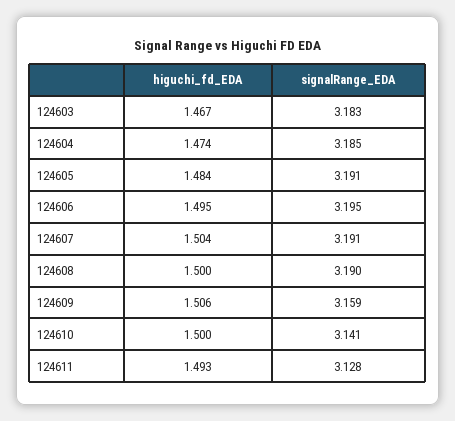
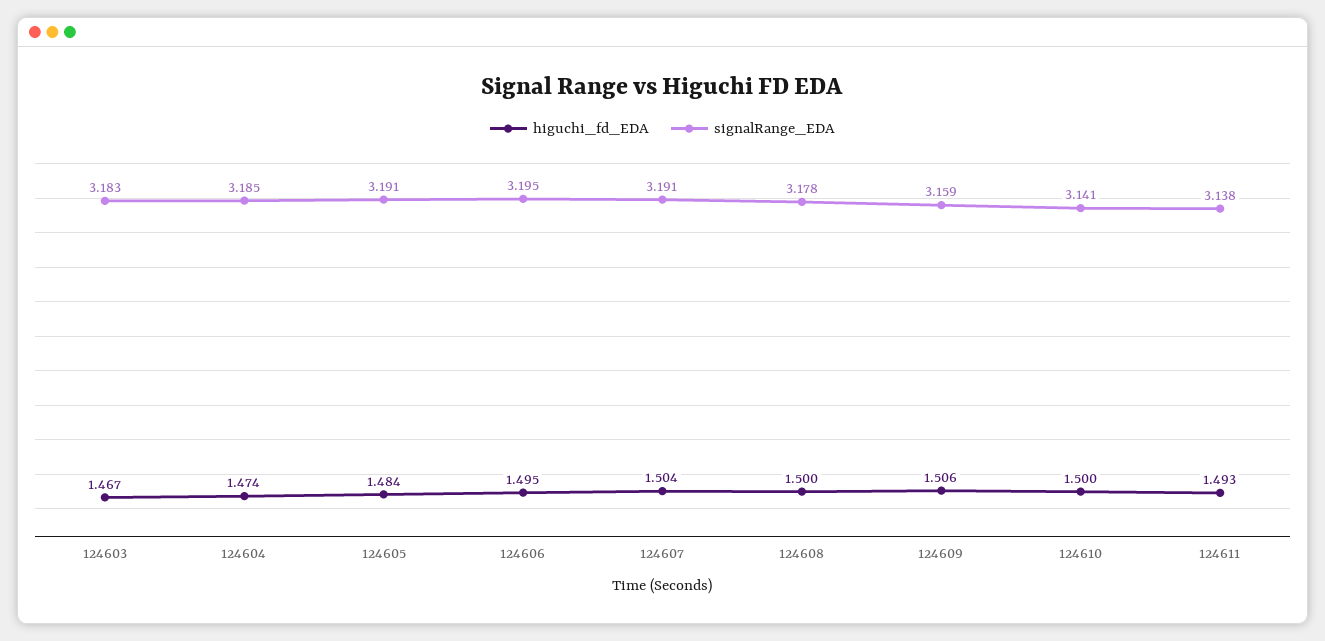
signalRange_EDA, 124608: 3.19 -> 3.178
signalRange_EDA, 124611: 3.128 -> 3.138

